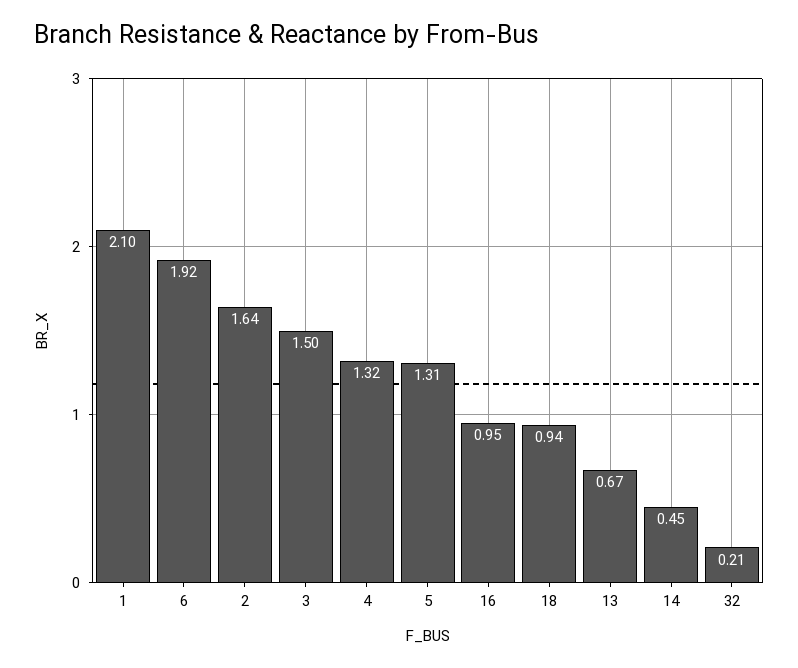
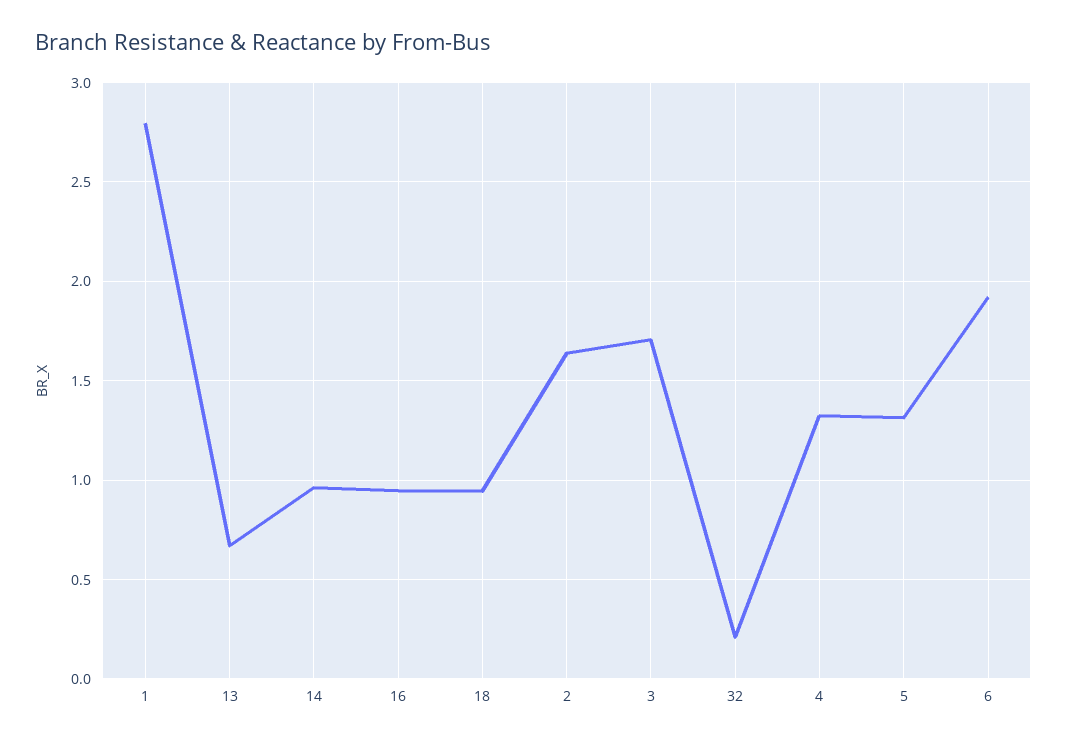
1: 2.1 -> 2.8
3: 1.5 -> 1.7
14: 0.45 -> 0.95

